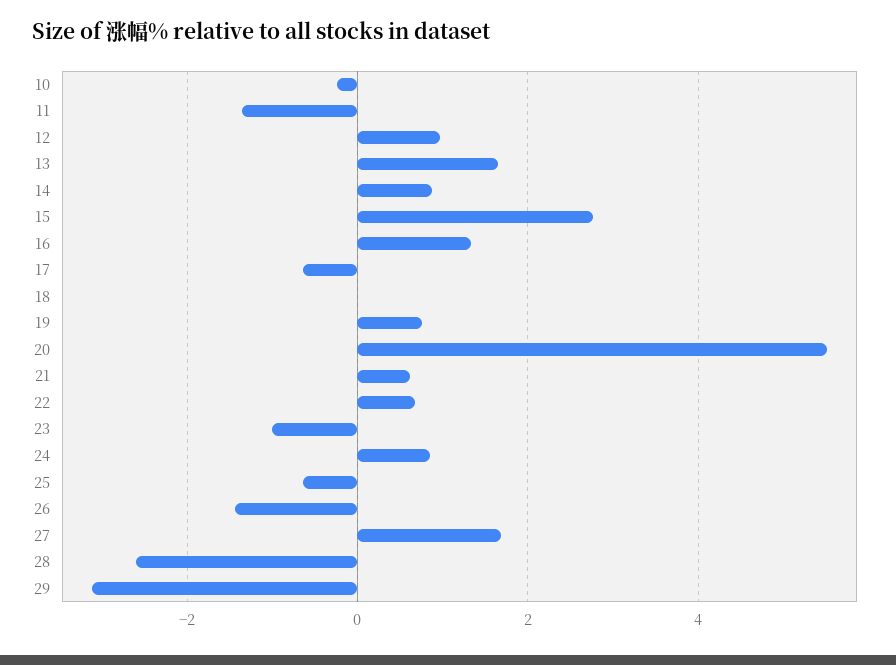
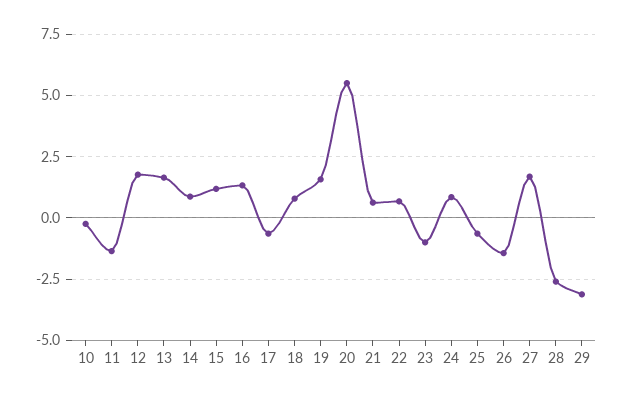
12: 1 -> 1.75
15: 2.8 -> 1.25
18: 0 -> 0.75
19: 0.8 -> 1.5

